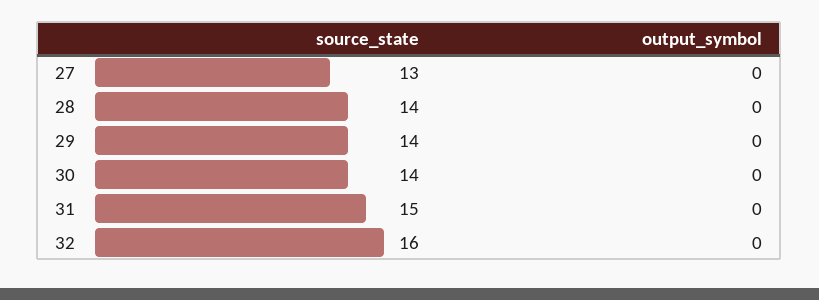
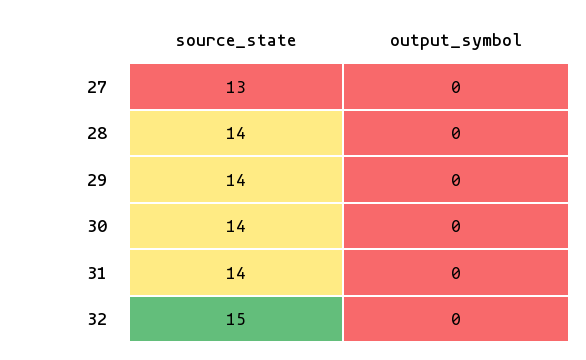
source_state, 31: 15 -> 14
source_state, 32: 16 -> 15

